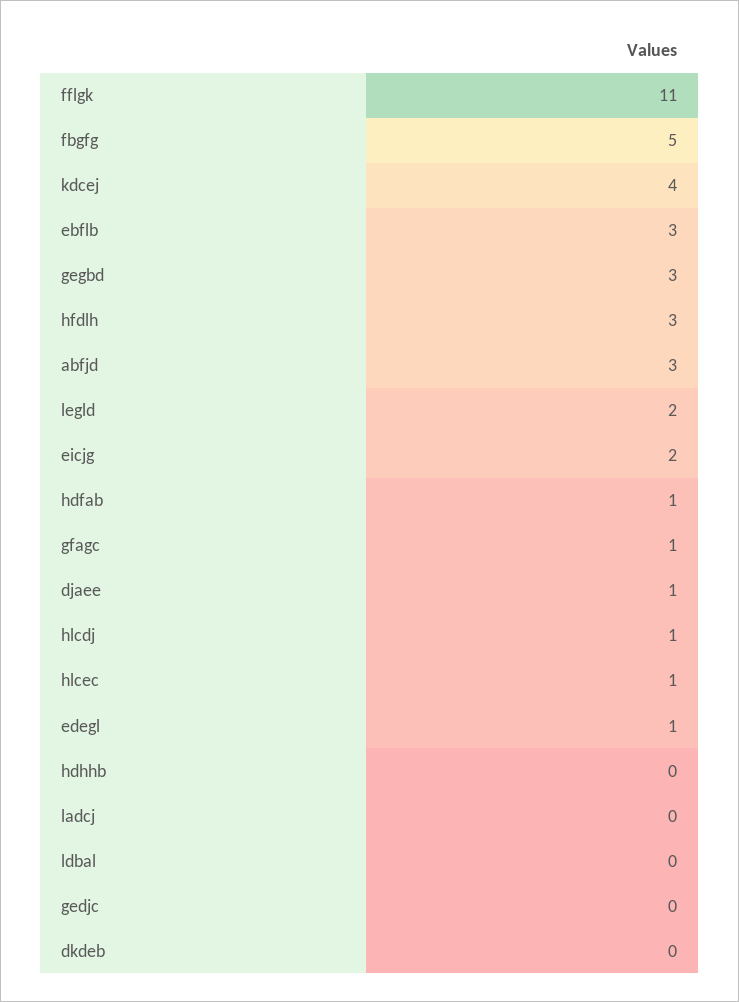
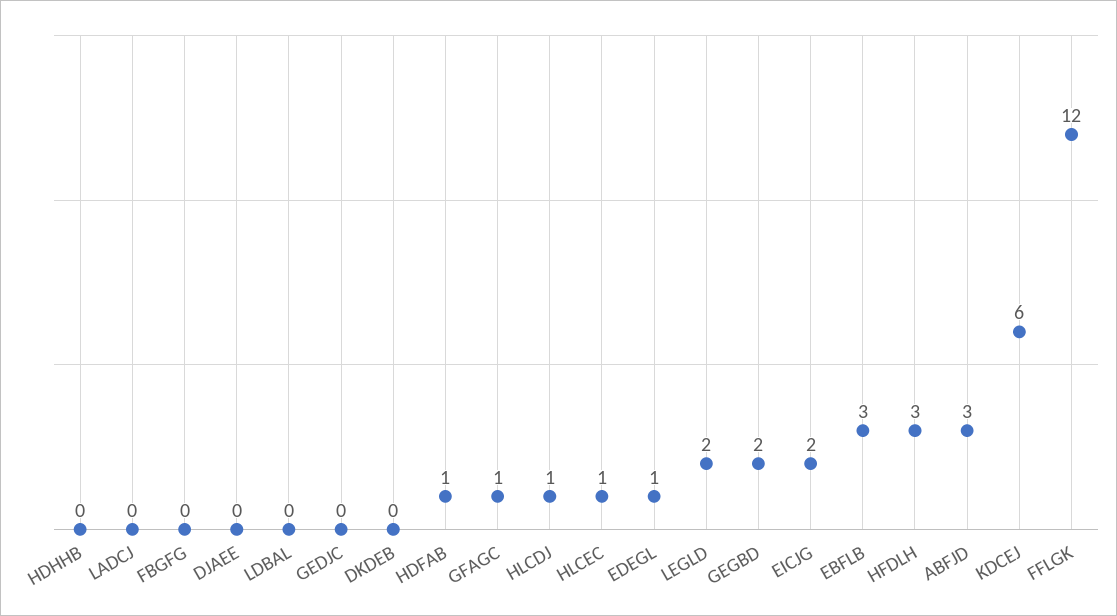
fflgk: 11 -> 12
fbgfg: 5 -> 0
kdcej: 4 -> 6
gegbd: 3 -> 2
djaee: 1 -> 0

